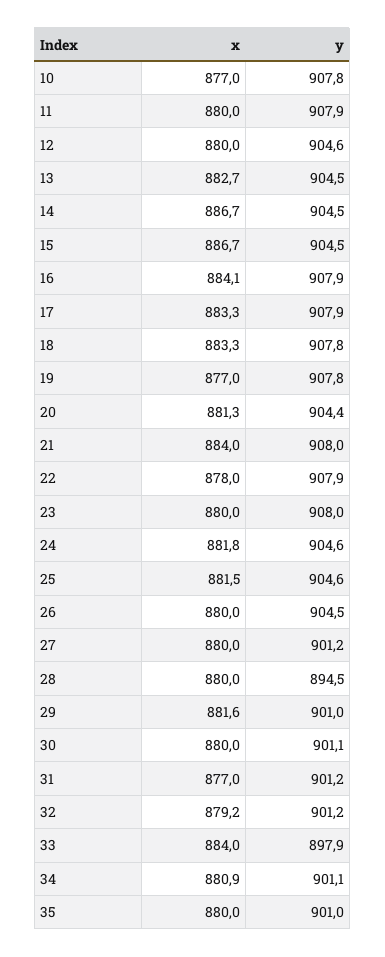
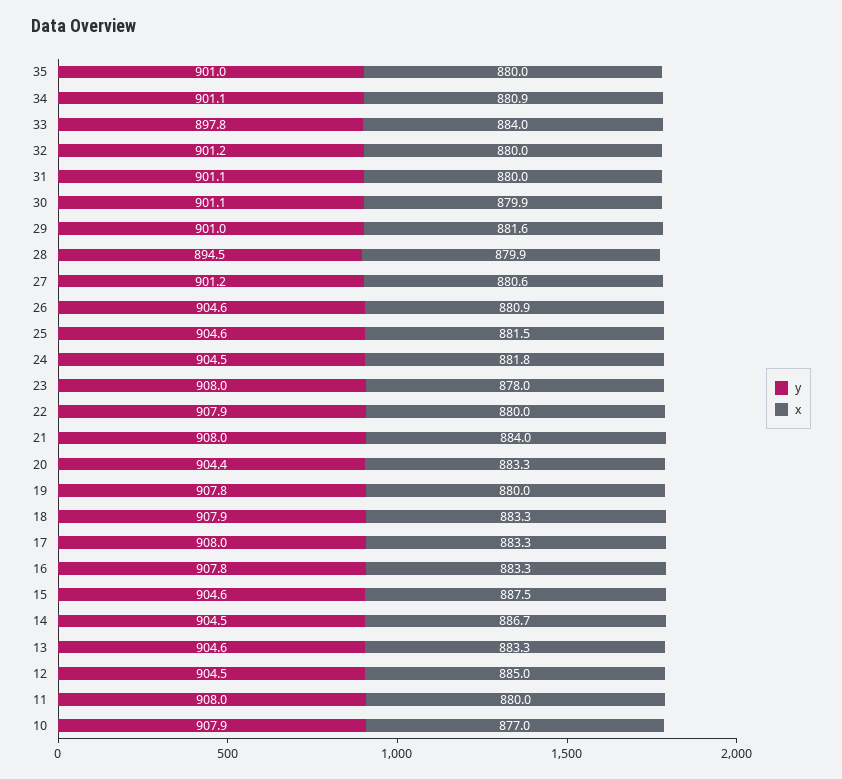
y, 10: 907.8 -> 907.9
y, 11: 907.9 -> 908
x, 12: 880 -> 885
y, 12: 904.6 -> 904.5
x, 13: 882.7 -> 883.3
y, 13: 904.5 -> 904.6
x, 15: 886.7 -> 887.5
y, 15: 904.5 -> 904.6
x, 16: 884.1 -> 883.3
y, 16: 907.9 -> 907.8
y, 17: 907.9 -> 908
y, 18: 907.8 -> 907.9
x, 19: 877 -> 880
x, 20: 881.3 -> 883.3
x, 22: 878 -> 880
x, 23: 880 -> 878
y, 24: 904.6 -> 904.5
x, 26: 880 -> 880.9
y, 26: 904.5 -> 904.6
x, 27: 880 -> 880.6
x, 28: 880 -> 879.9
x, 30: 880 -> 879.9
x, 31: 877 -> 880
y, 31: 901.2 -> 901.1
x, 32: 879.2 -> 880
y, 33: 897.9 -> 897.8

